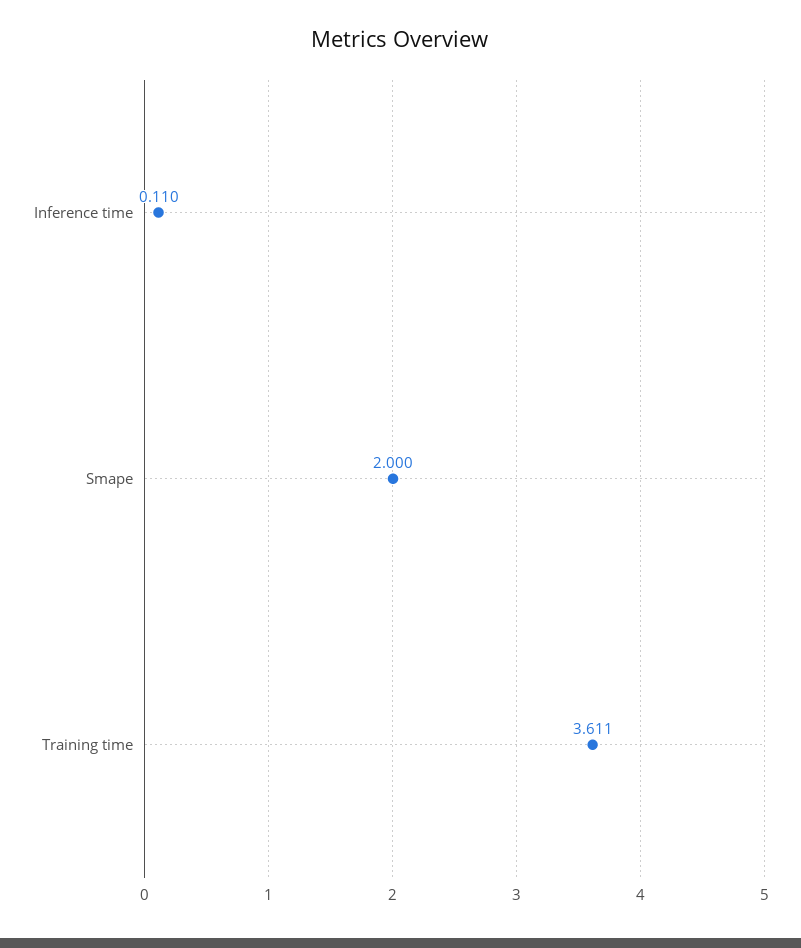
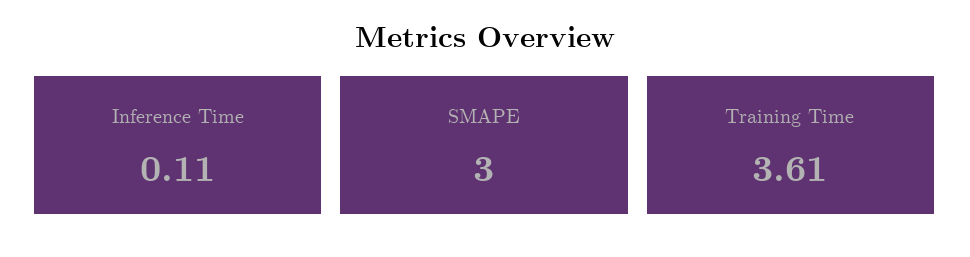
Smape: 2 -> 3

